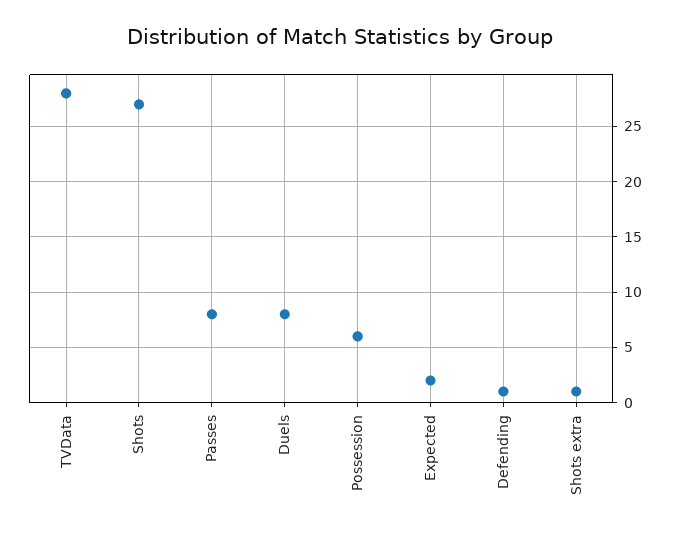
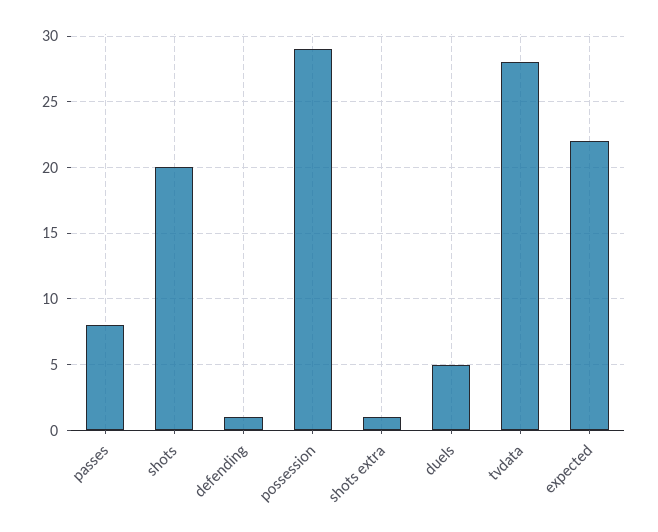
Shots: 27 -> 20
Duels: 8 -> 5
Possession: 6 -> 29
Expected: 2 -> 22

